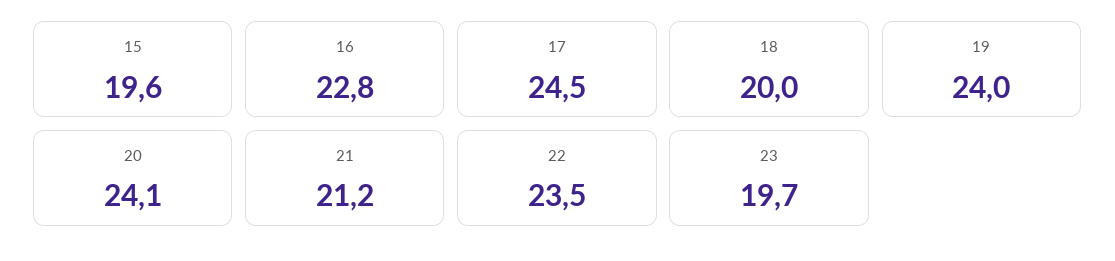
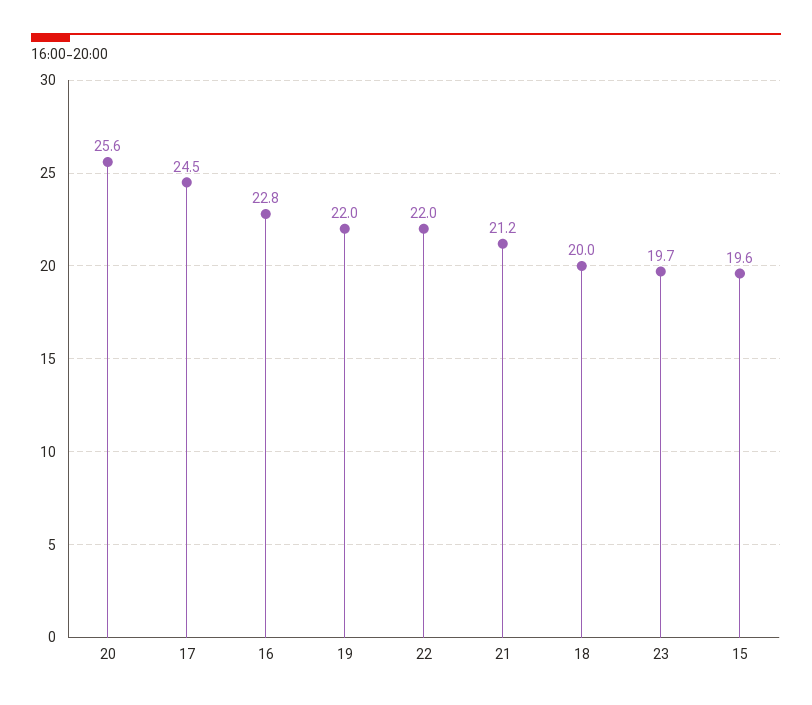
19: 24 -> 22
20: 24.1 -> 25.6
22: 23.5 -> 22

